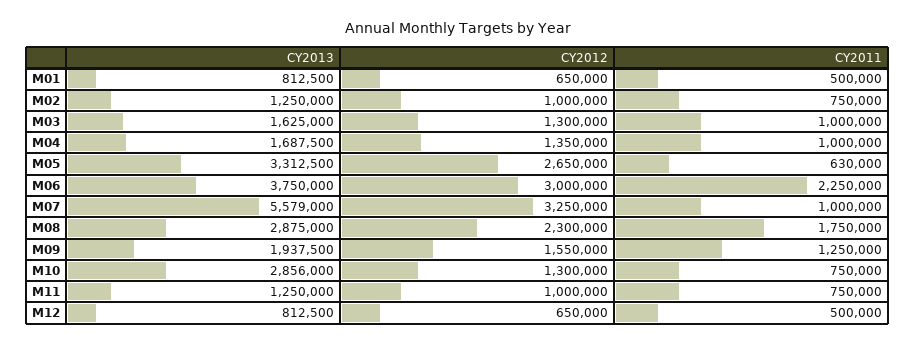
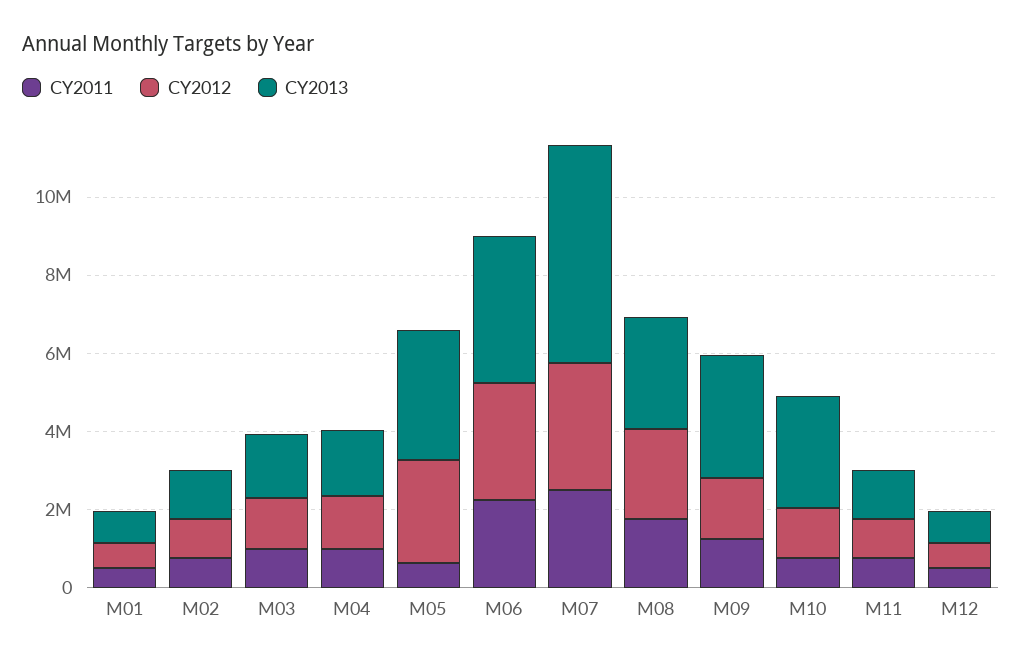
CY2011, M07: 1000000 -> 2500000
CY2013, M09: 1937500 -> 3000000

